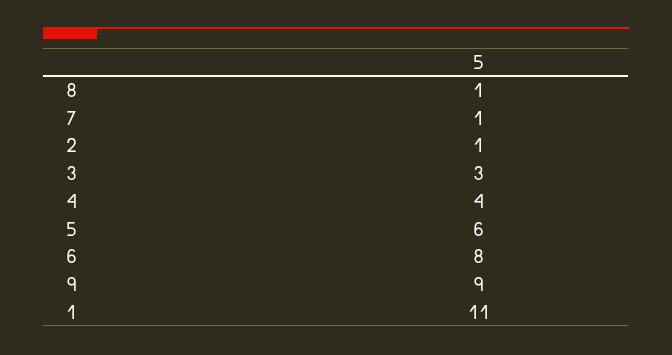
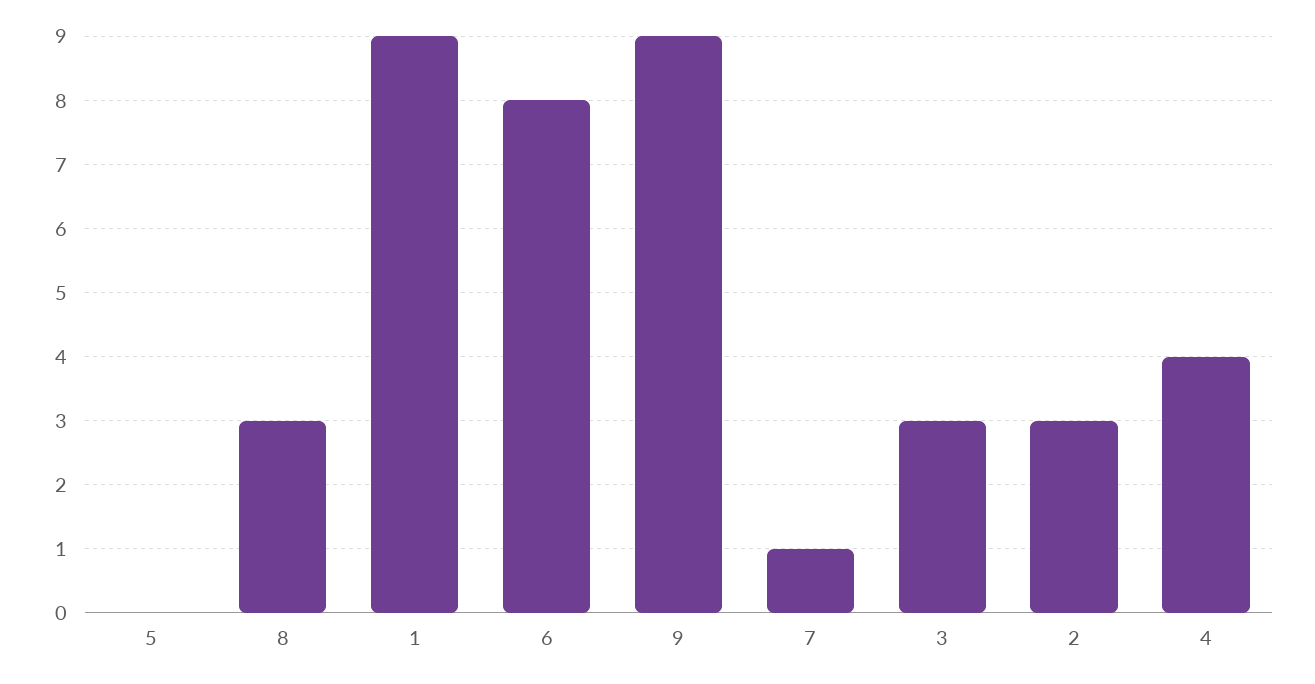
8: 1 -> 3
2: 1 -> 3
5: 6 -> 0
1: 11 -> 9

